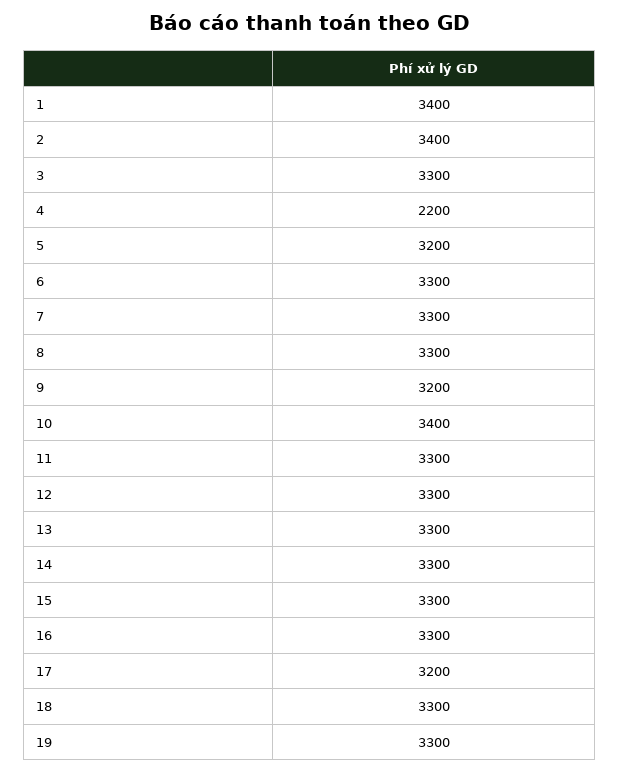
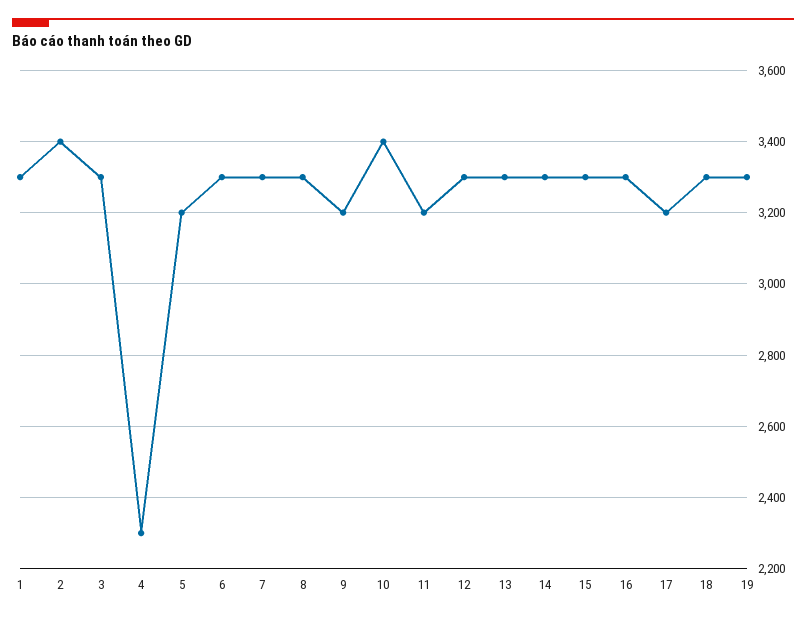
1: 3400 -> 3300
4: 2200 -> 2300
11: 3300 -> 3200

